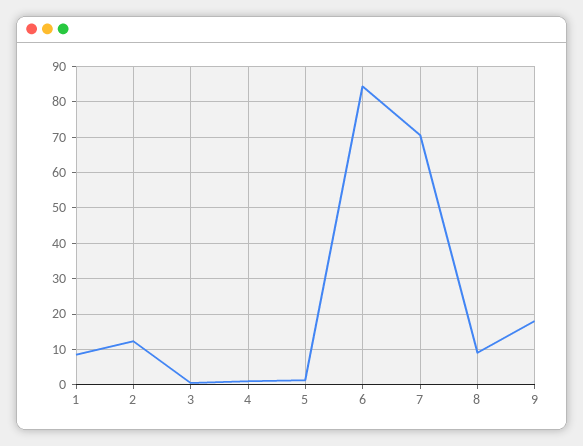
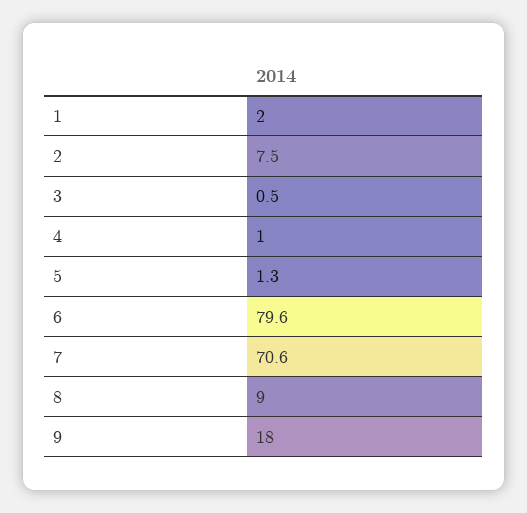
1: 8 -> 2
2: 12 -> 7.5
6: 84 -> 79.6

